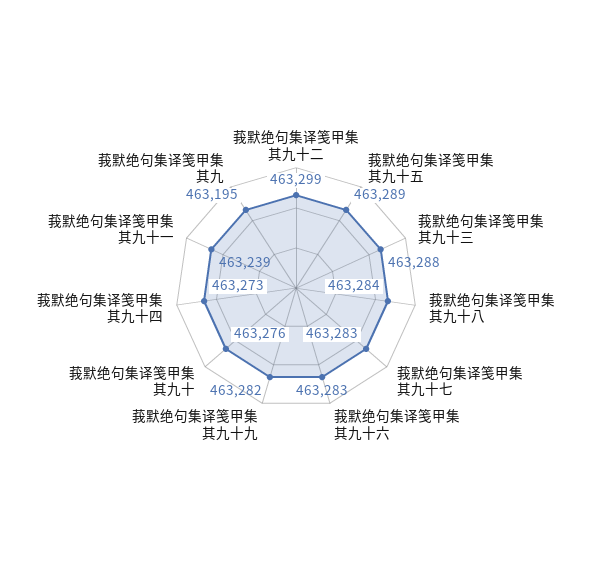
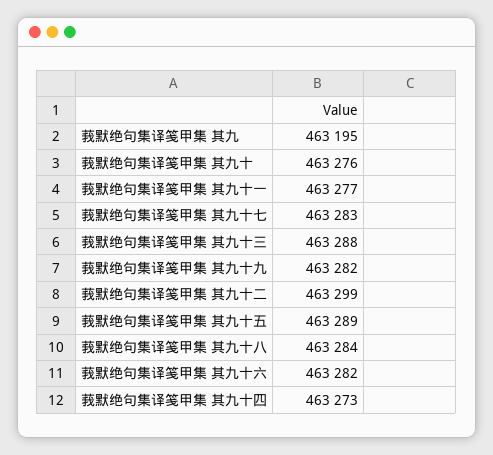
莪默绝句集译笺甲集 其九十六: 463283 -> 463282
莪默绝句集译笺甲集 其九十一: 463239 -> 463277

